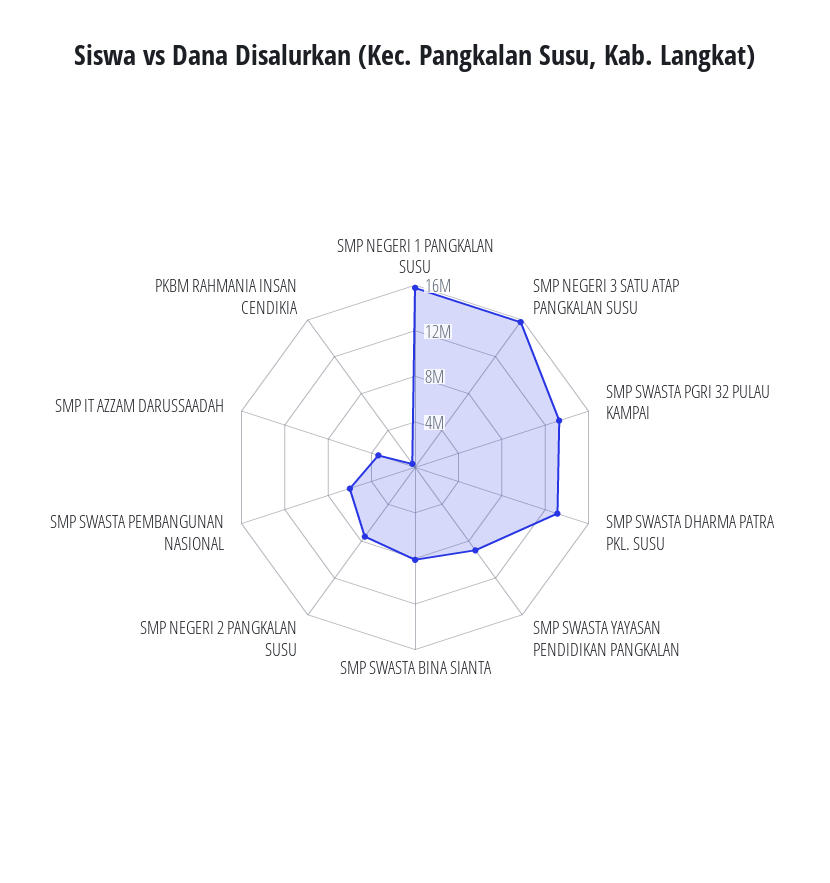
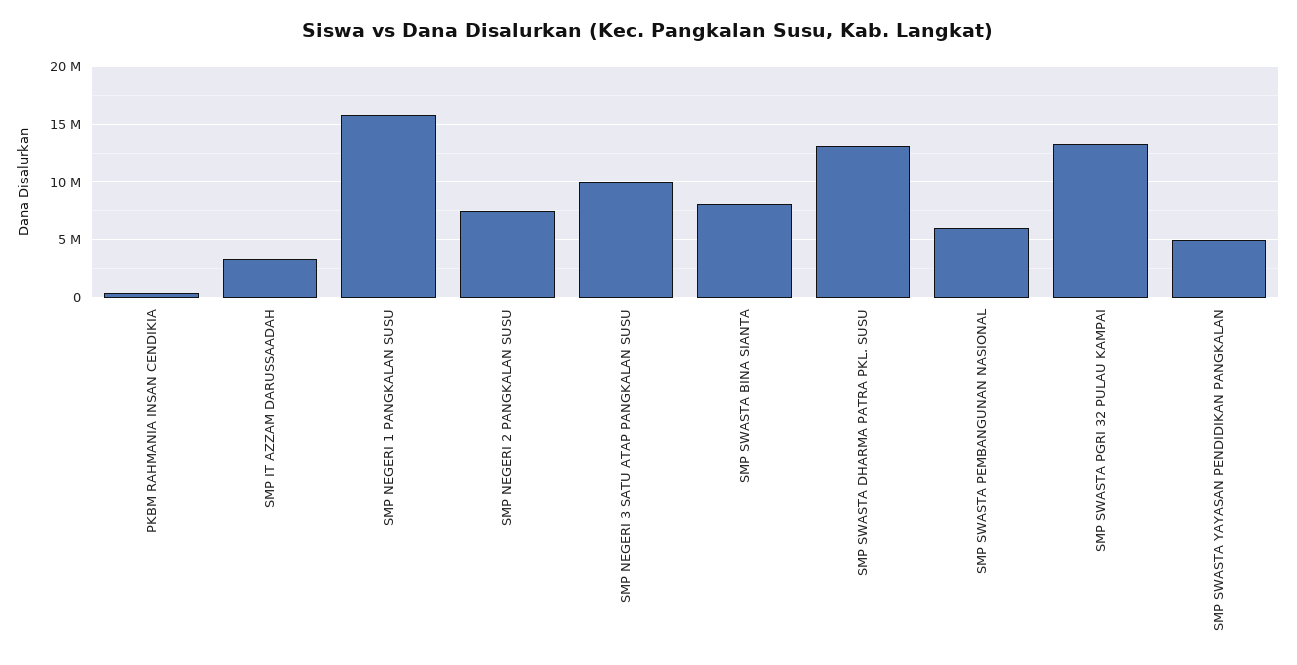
SMP NEGERI 3 SATU ATAP PANGKALAN SUSU: 16000000 -> 10000000
SMP SWASTA YAYASAN PENDIDIKAN PANGKALAN: 9000000 -> 5000000

